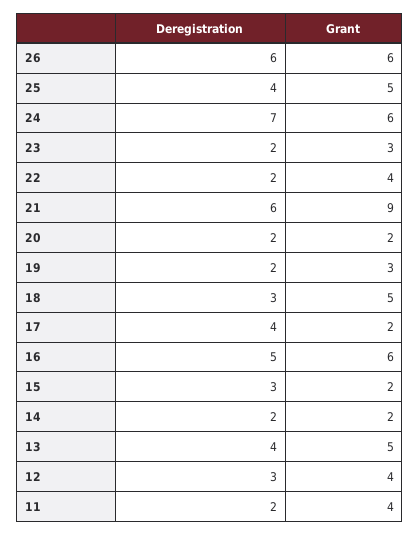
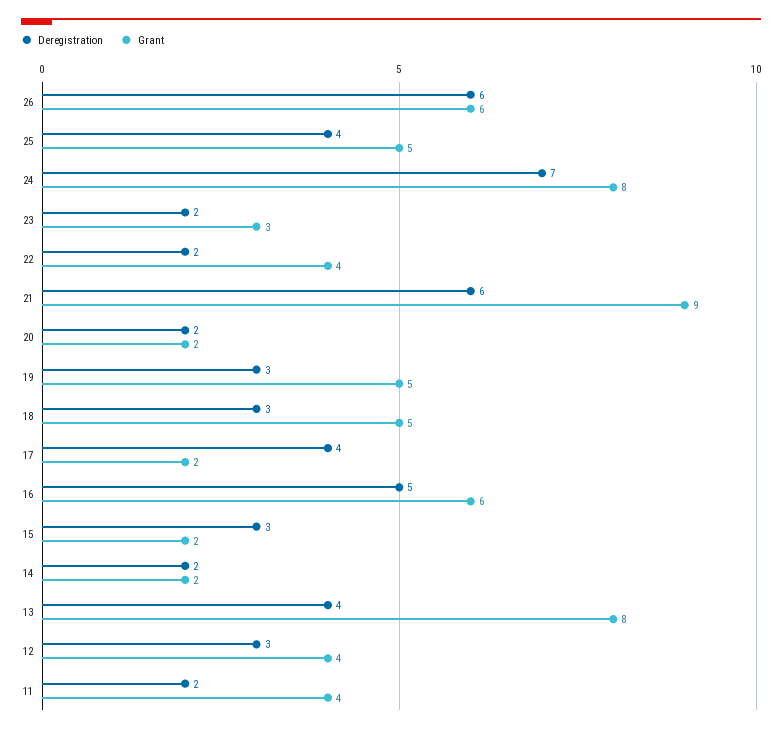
Grant, 24: 6 -> 8
Deregistration, 19: 2 -> 3
Grant, 19: 3 -> 5
Grant, 13: 5 -> 8

